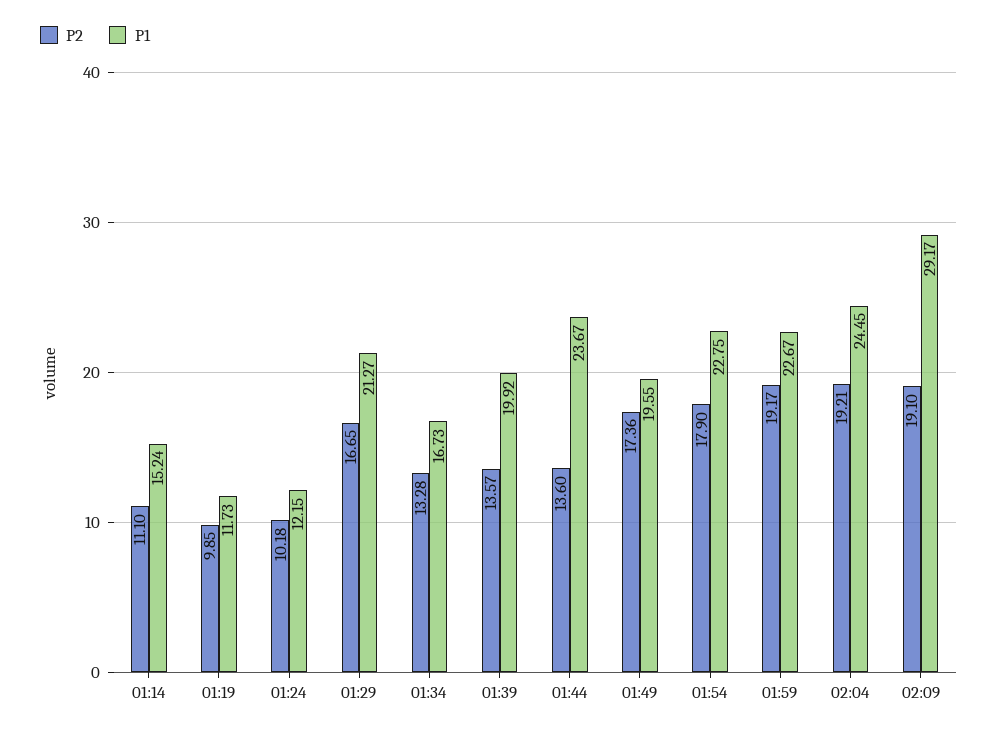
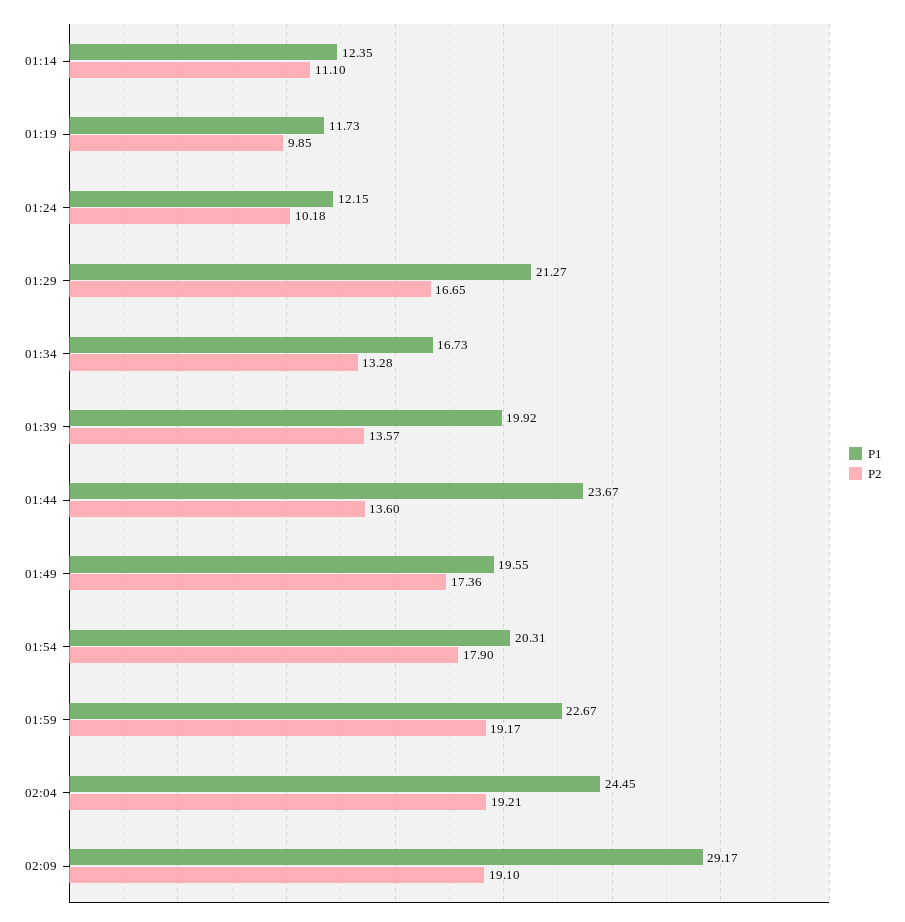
P1, 01:14: 15.24 -> 12.35
P1, 01:54: 22.75 -> 20.31

